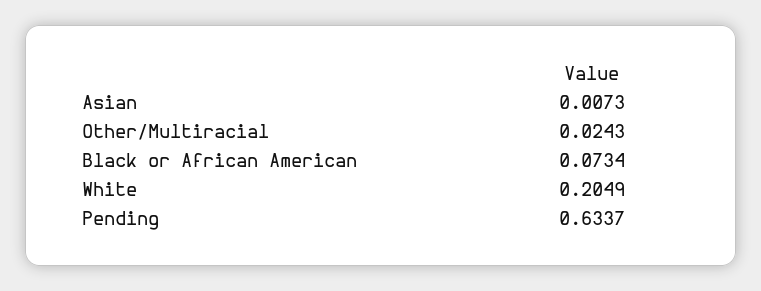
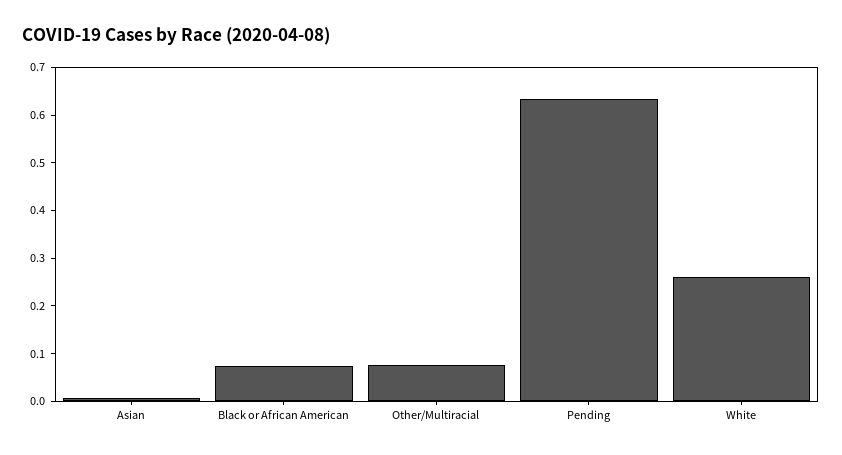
Other/Multiracial: 0.0243 -> 0.08
White: 0.2049 -> 0.26

